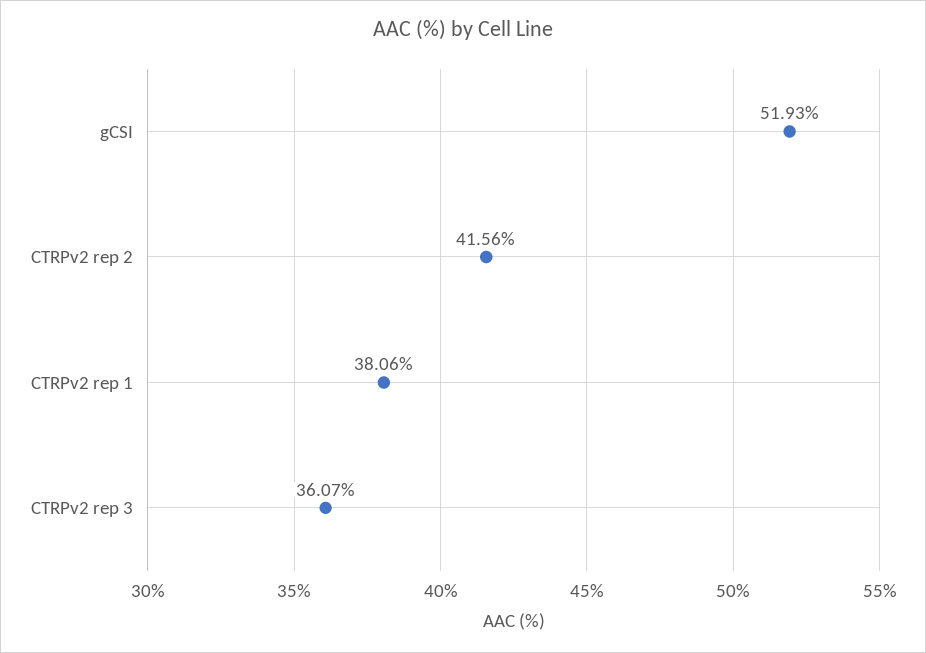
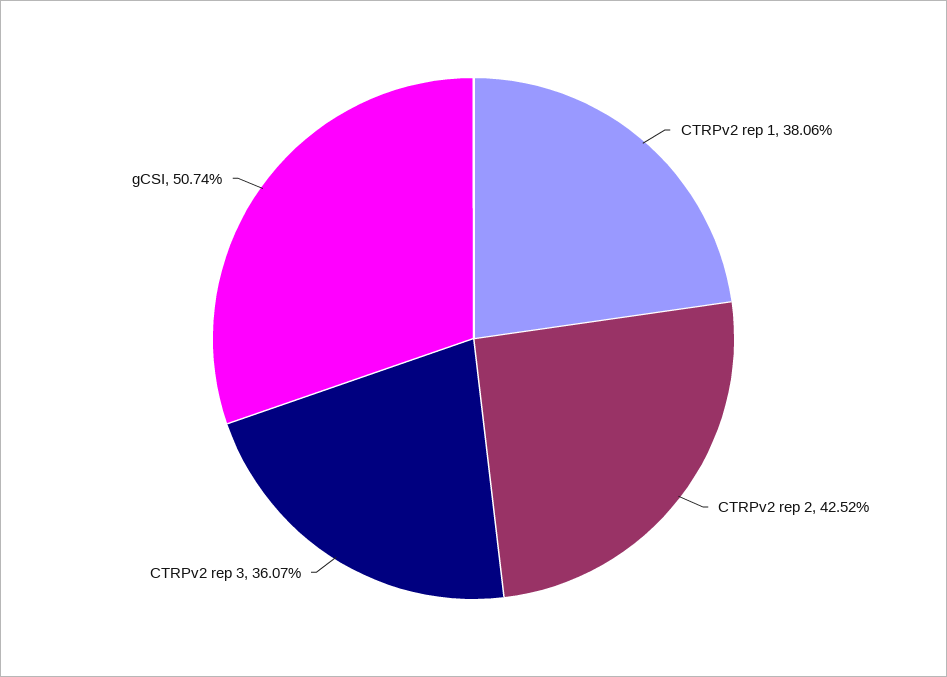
gCSI: 51.93 -> 50.74
CTRPv2 rep 2: 41.56 -> 42.52

